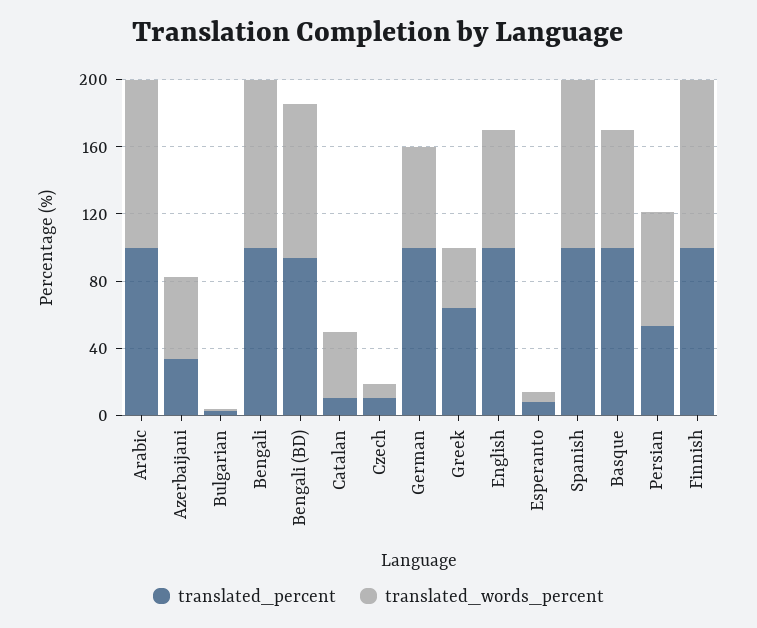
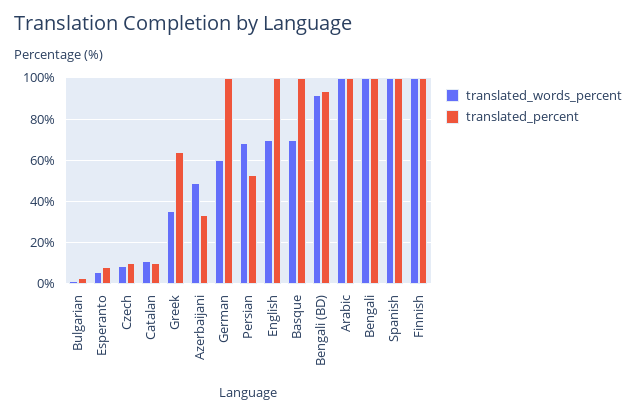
translated_words_percent, Catalan: 40 -> 10

